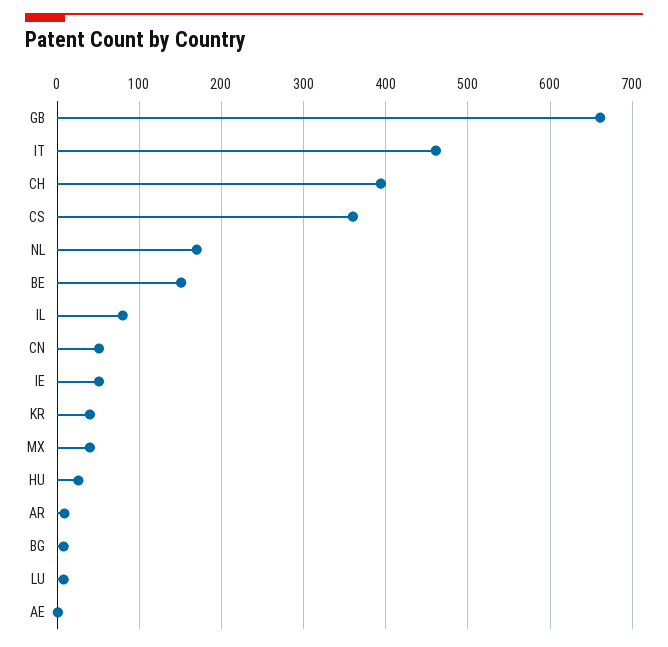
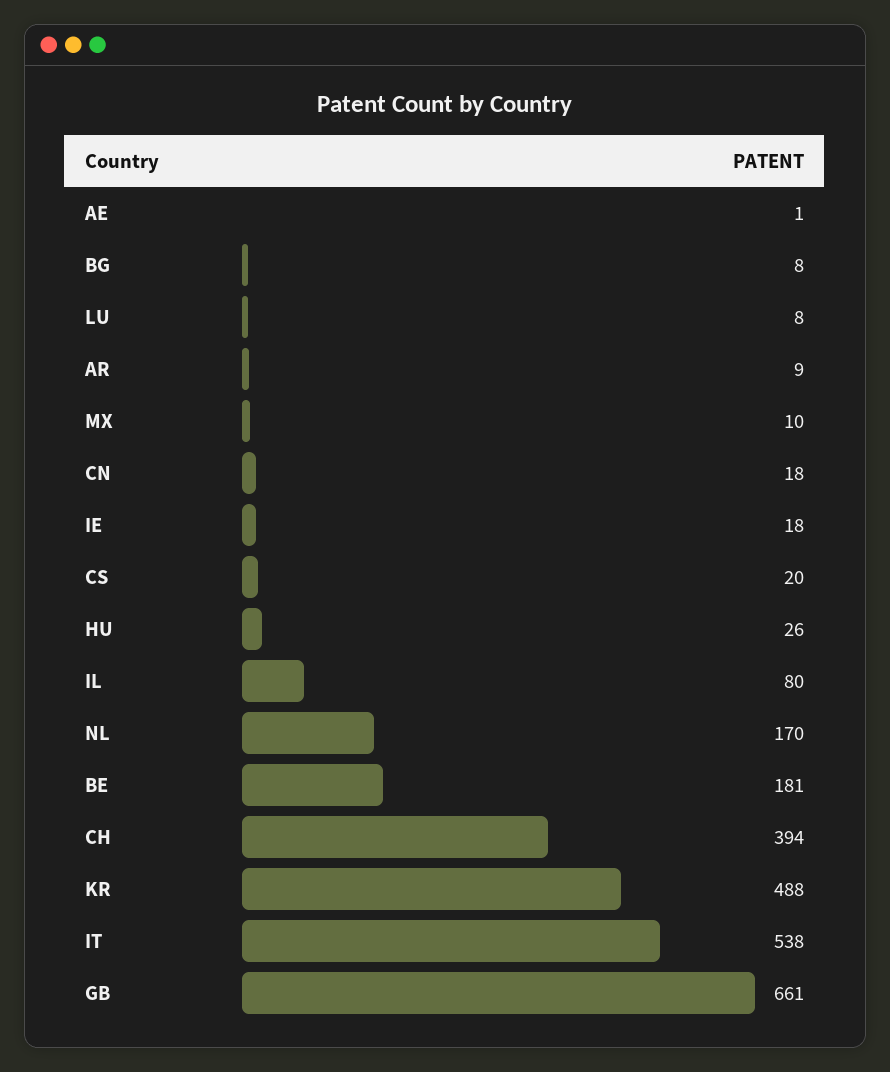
IT: 460 -> 538
CS: 360 -> 20
BE: 150 -> 181
CN: 50 -> 18
IE: 50 -> 18
KR: 40 -> 488
MX: 40 -> 10

